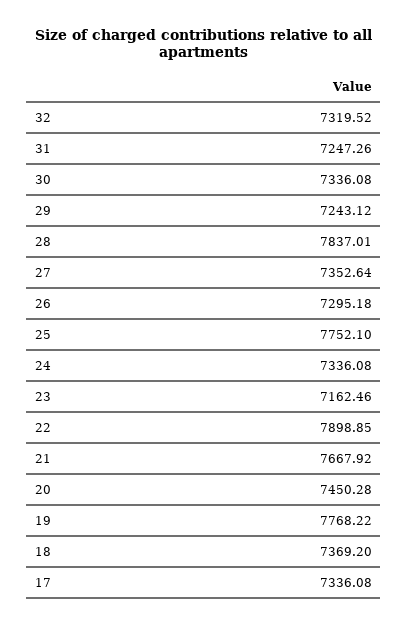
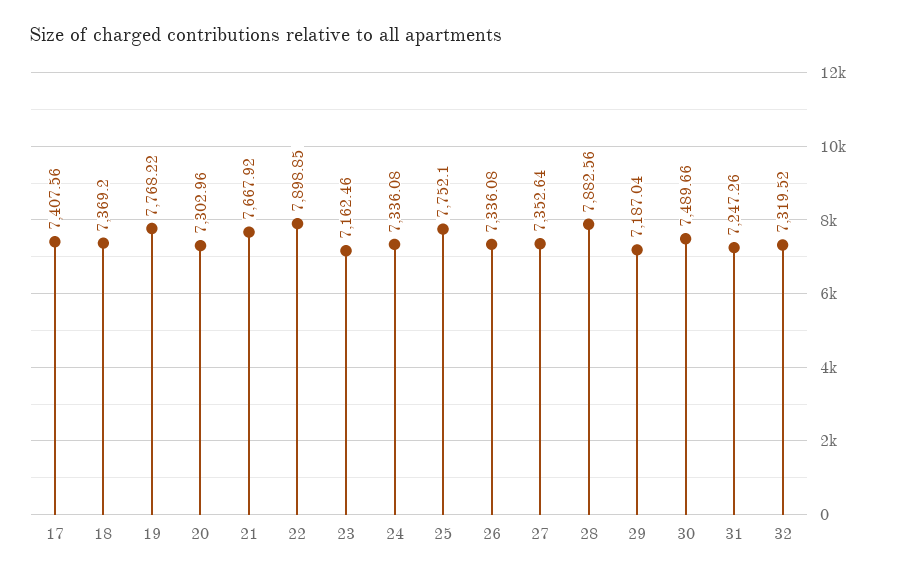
30: 7336.08 -> 7489.66
29: 7243.12 -> 7187.04
28: 7837.01 -> 7882.56
26: 7295.18 -> 7336.08
20: 7450.28 -> 7302.96
17: 7336.08 -> 7407.56

